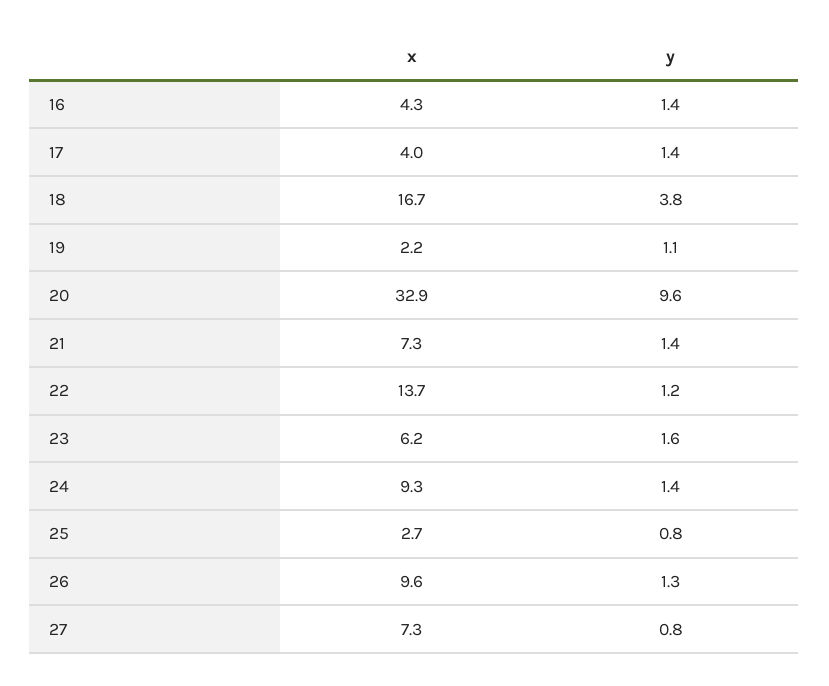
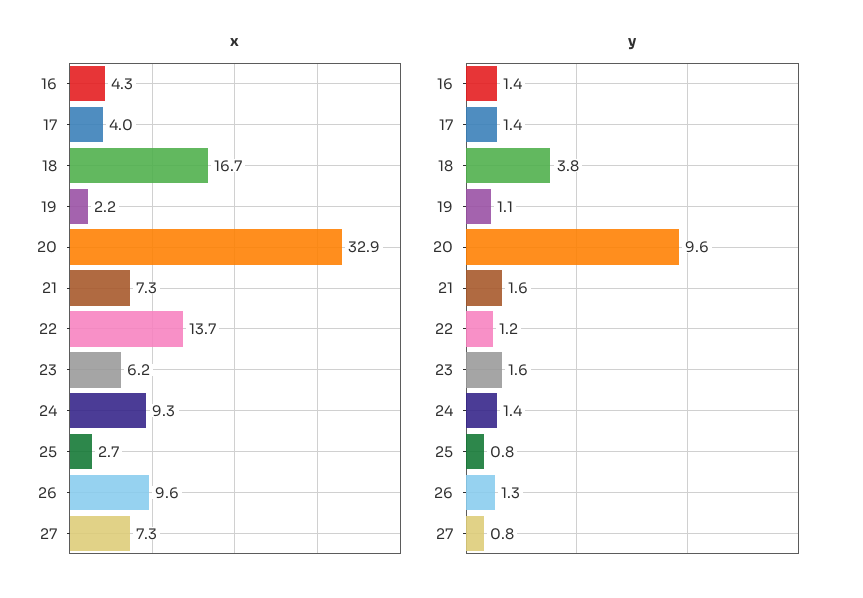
y, 21: 1.4 -> 1.6

